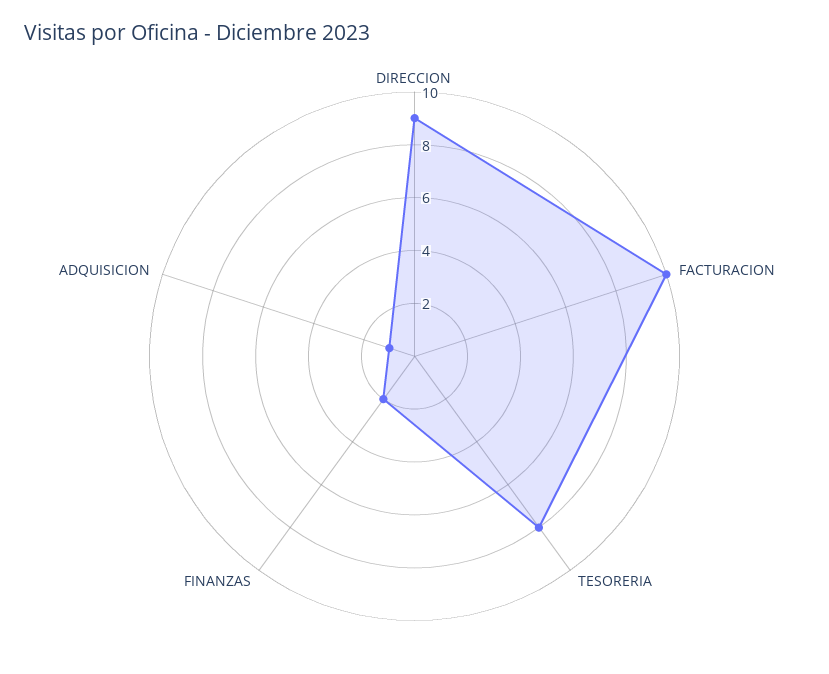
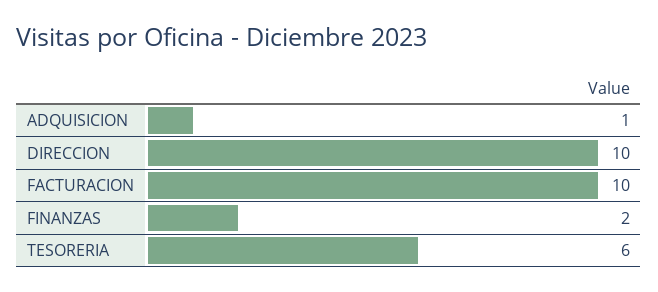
DIRECCION: 9 -> 10
TESORERIA: 8 -> 6

